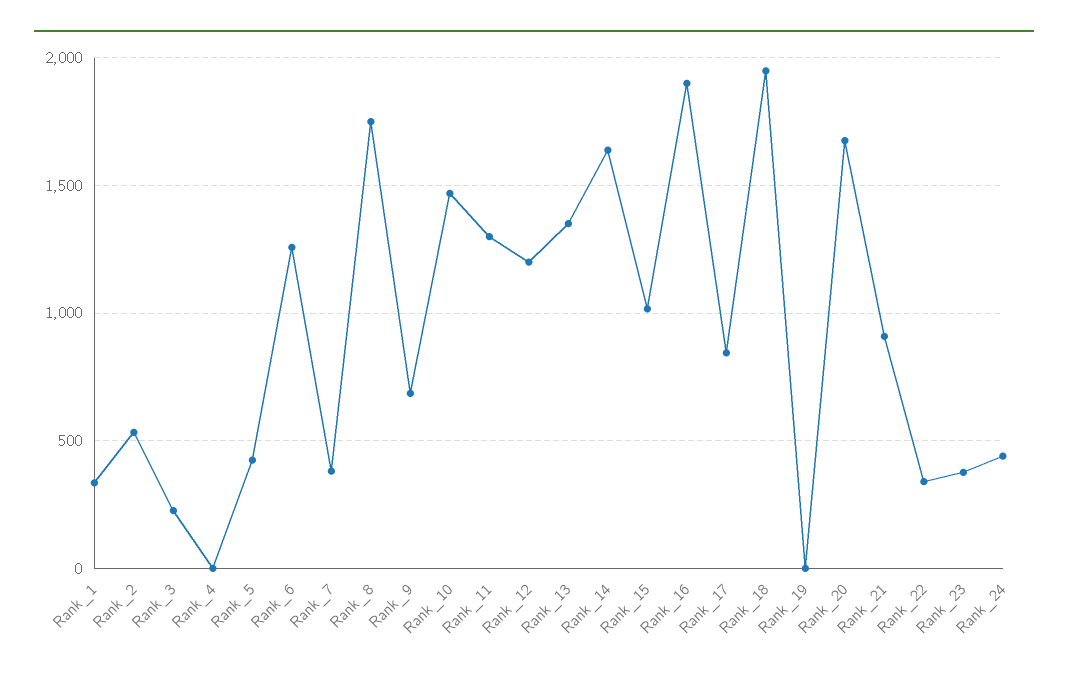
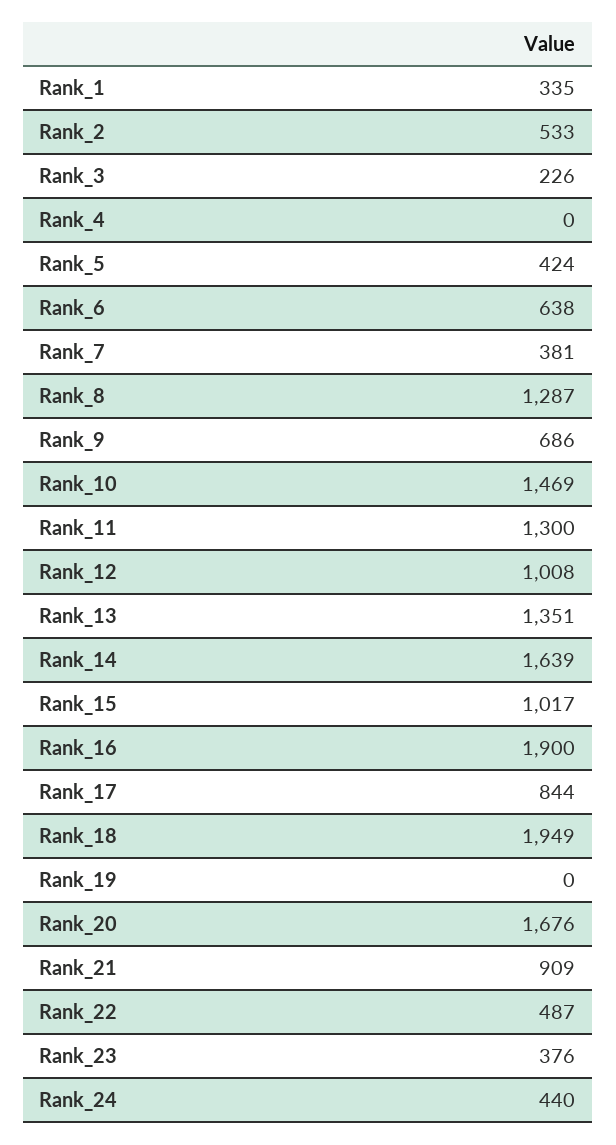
Rank_6: 1250 -> 638
Rank_8: 1750 -> 1287
Rank_12: 1200 -> 1008
Rank_22: 350 -> 487

